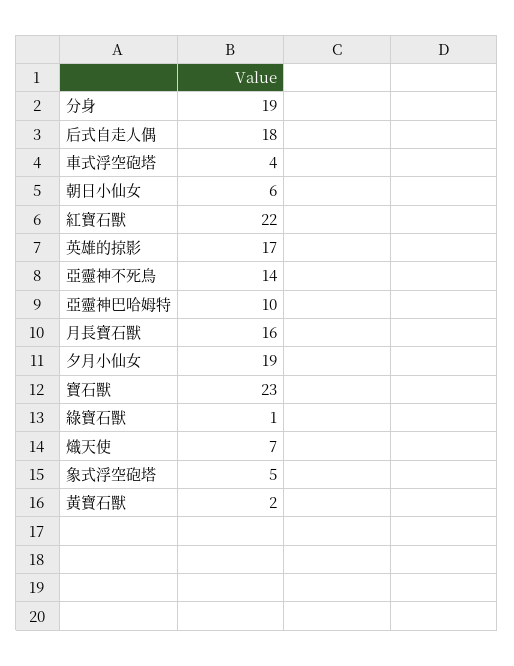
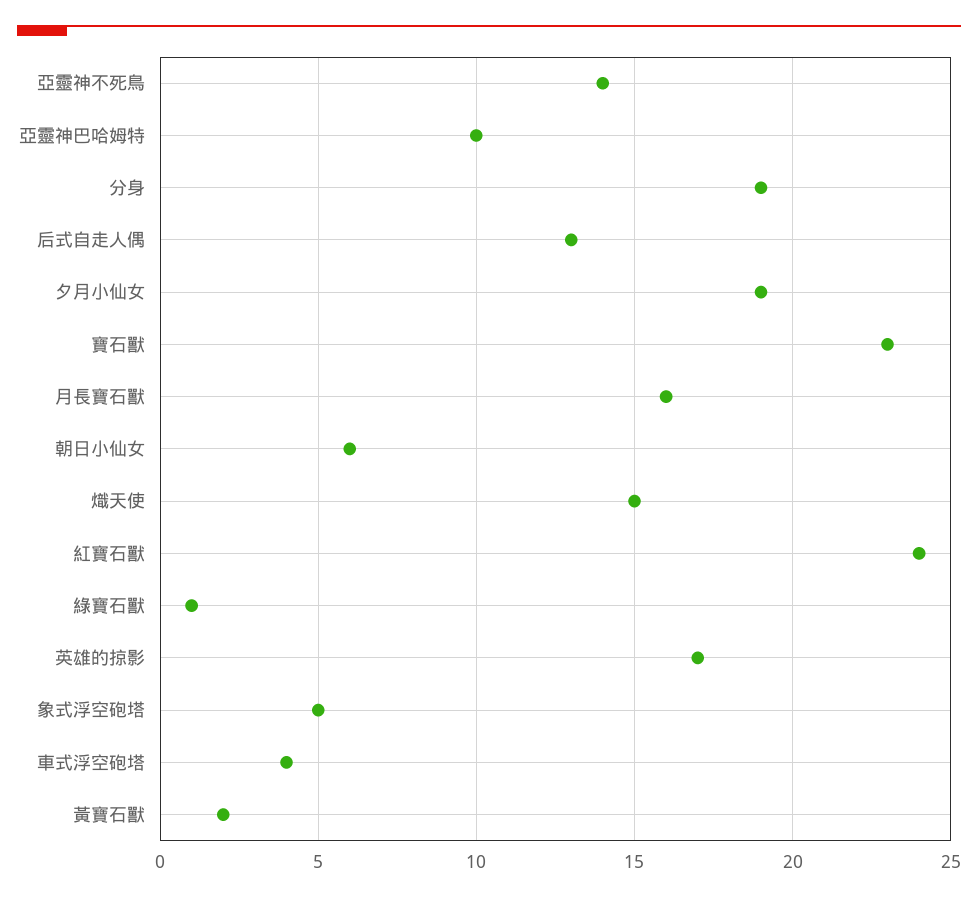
后式自走人偶: 18 -> 13
紅寶石獸: 22 -> 24
熾天使: 7 -> 15

